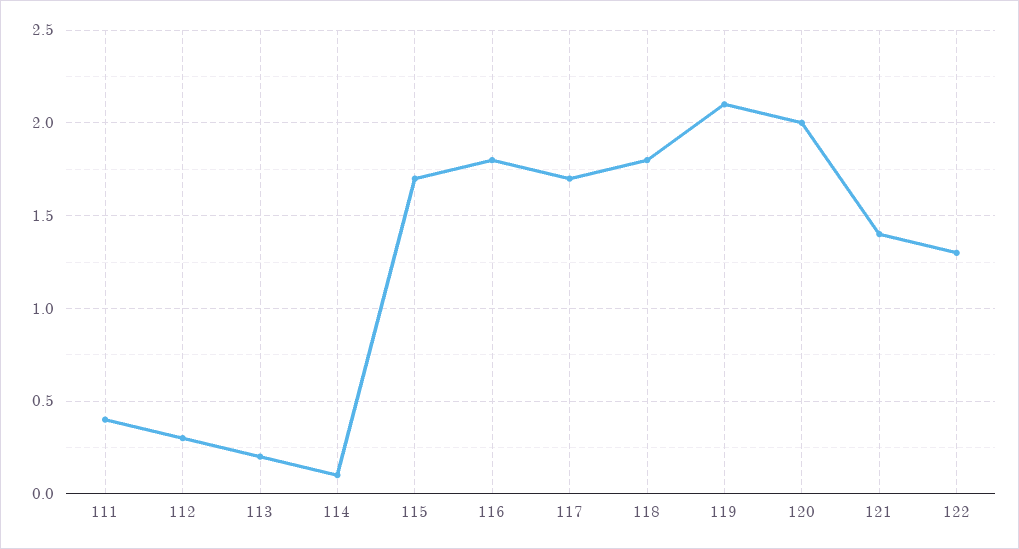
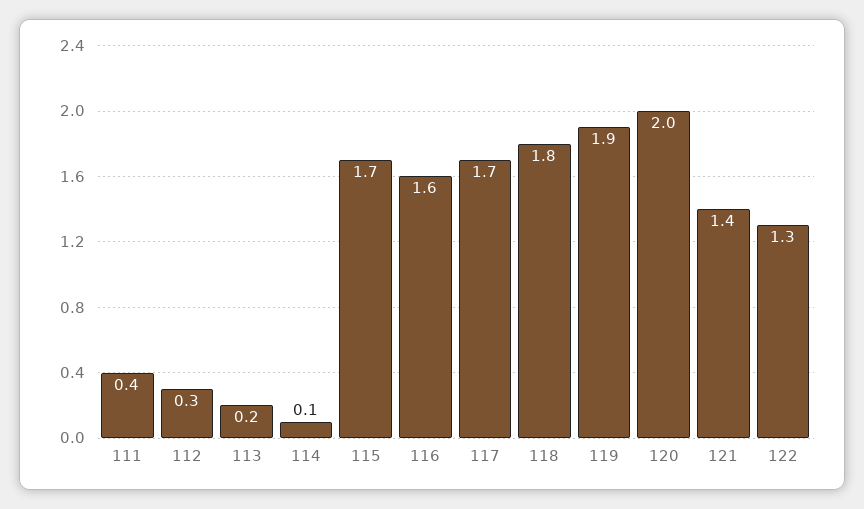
116: 1.8 -> 1.6
119: 2.1 -> 1.9

